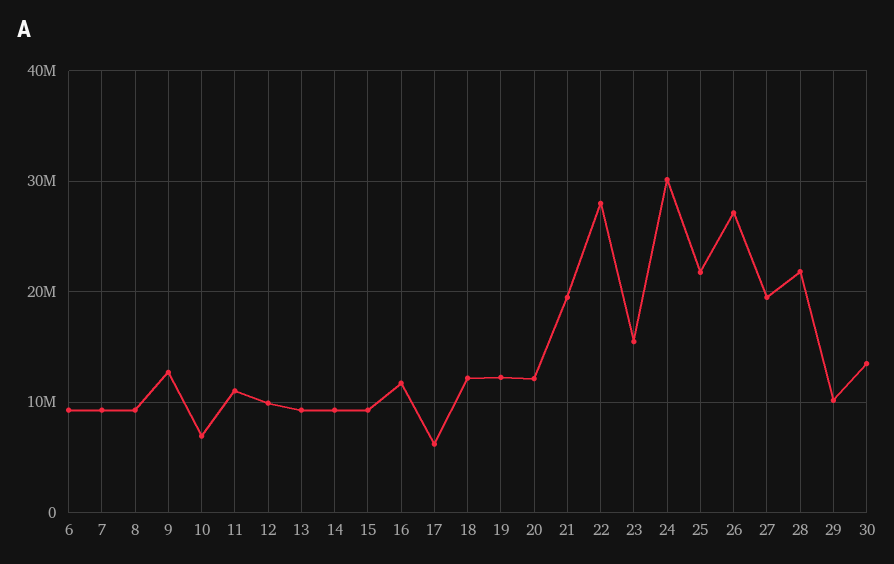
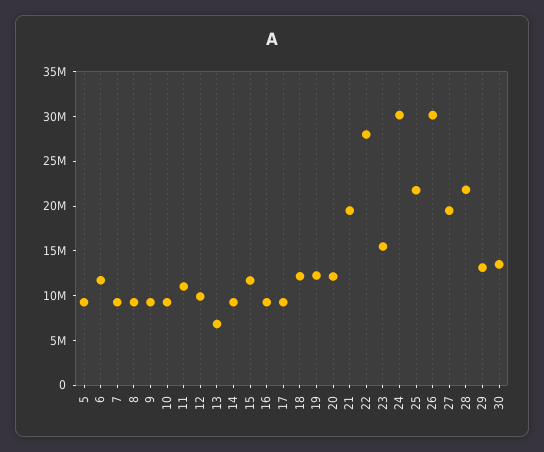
6: 9000000 -> 12000000
9: 13000000 -> 9000000
10: 7000000 -> 9000000
13: 9000000 -> 7000000
15: 9000000 -> 12000000
16: 12000000 -> 9000000
17: 6000000 -> 9000000
26: 27000000 -> 30000000
29: 10000000 -> 13000000
5: none -> 9000000

